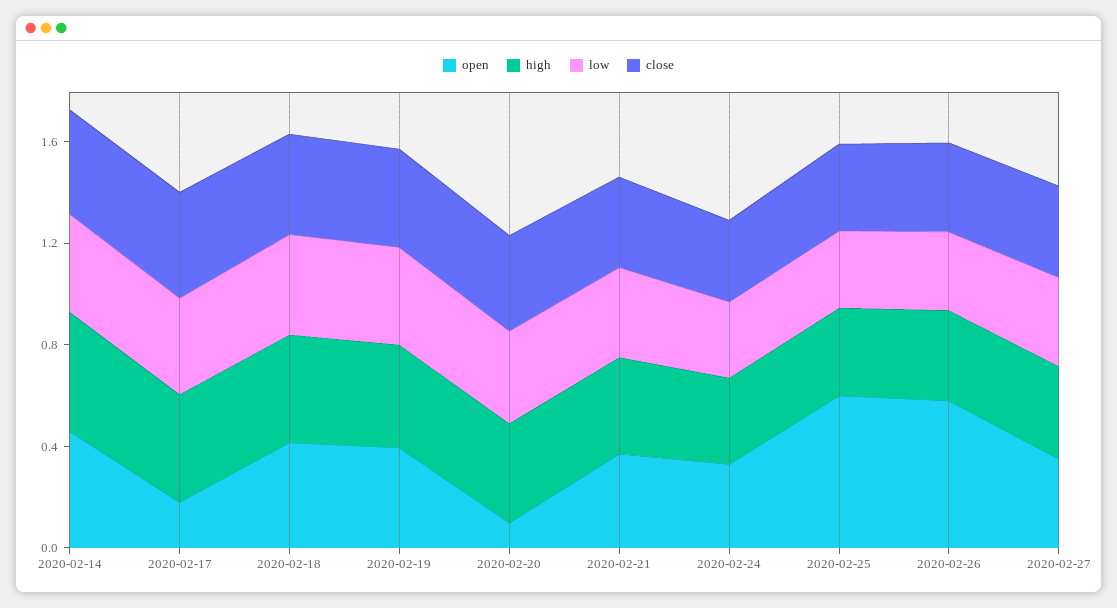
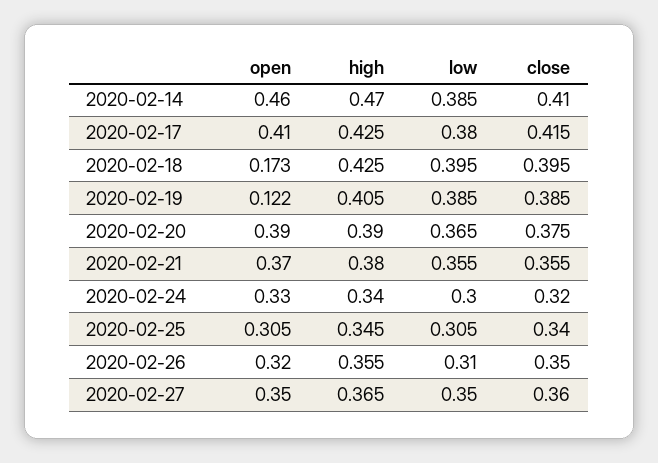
open, 2020-02-17: 0.2 -> 0.41
open, 2020-02-18: 0.4 -> 0.173
open, 2020-02-19: 0.4 -> 0.122
open, 2020-02-20: 0.1 -> 0.39
open, 2020-02-25: 0.6 -> 0.305
open, 2020-02-26: 0.6 -> 0.32

